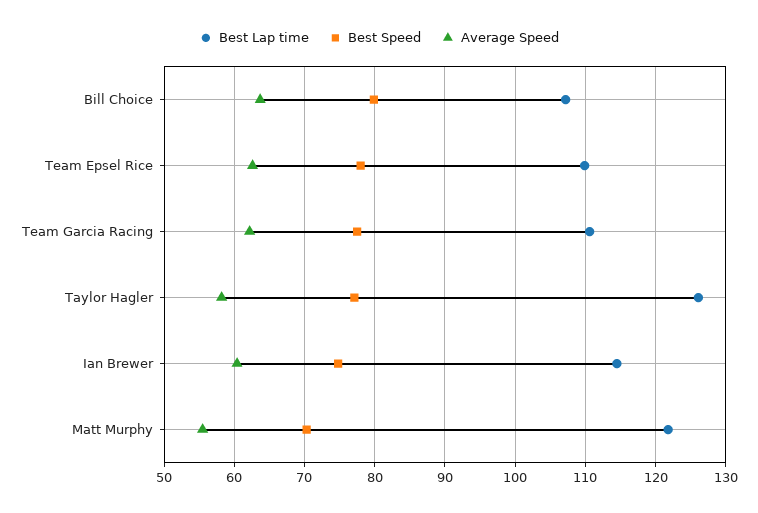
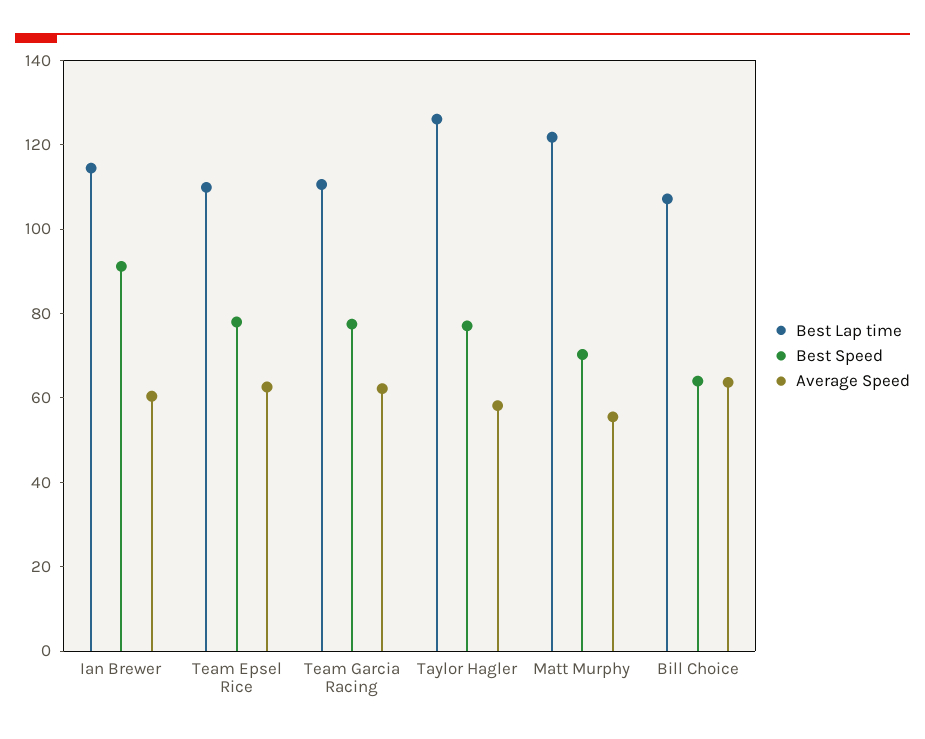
Best Speed, Bill Choice: 80 -> 65
Best Speed, Ian Brewer: 75 -> 90

